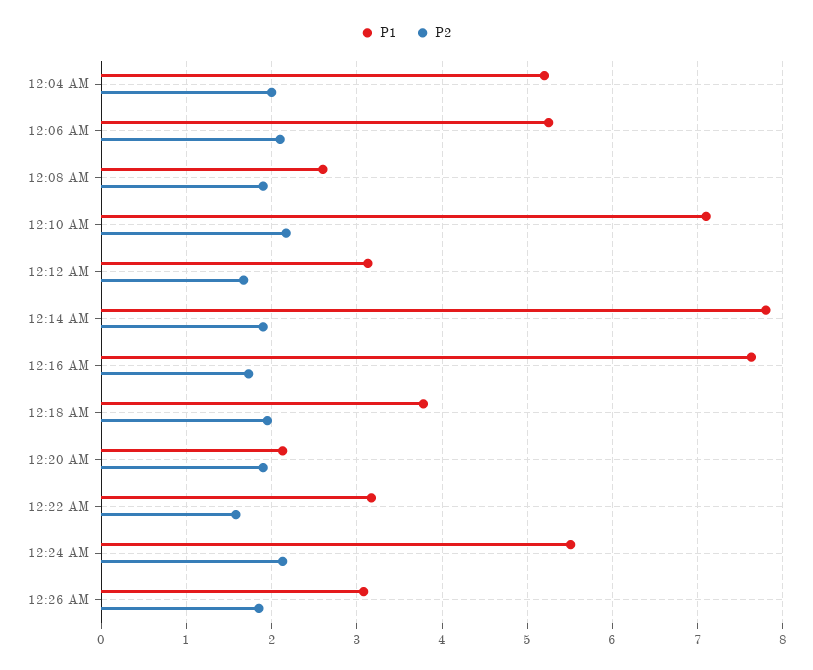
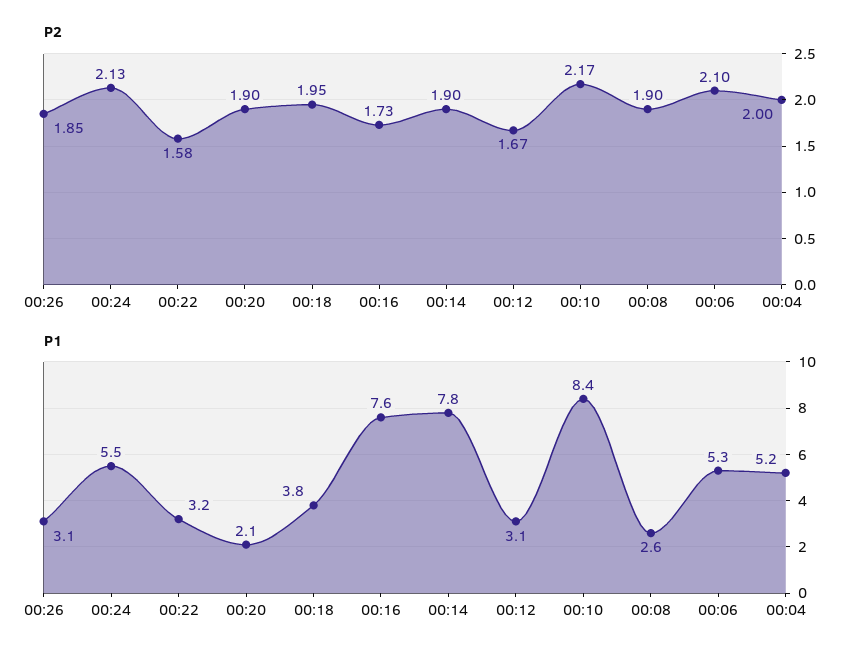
P1, 12:10 AM: 7.1 -> 8.4

